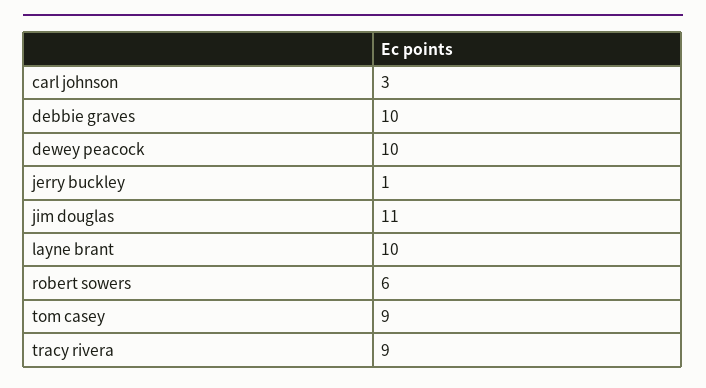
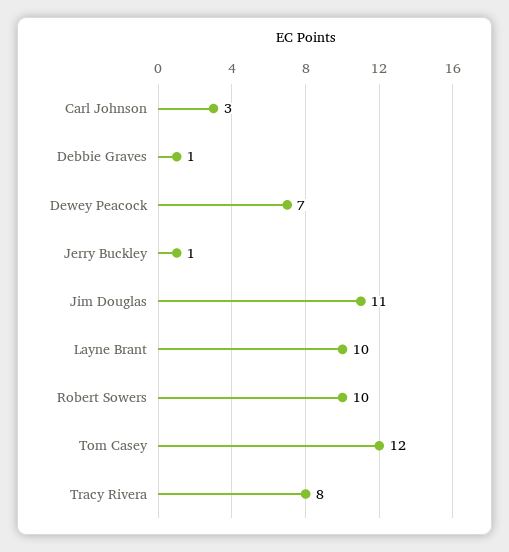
debbie graves: 10 -> 1
dewey peacock: 10 -> 7
robert sowers: 6 -> 10
tom casey: 9 -> 12
tracy rivera: 9 -> 8

